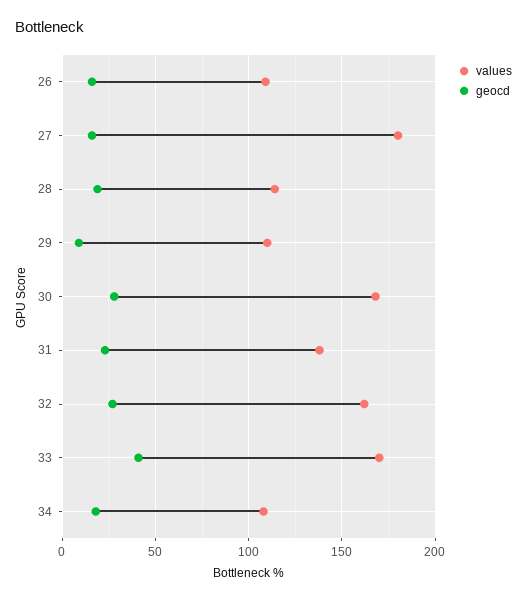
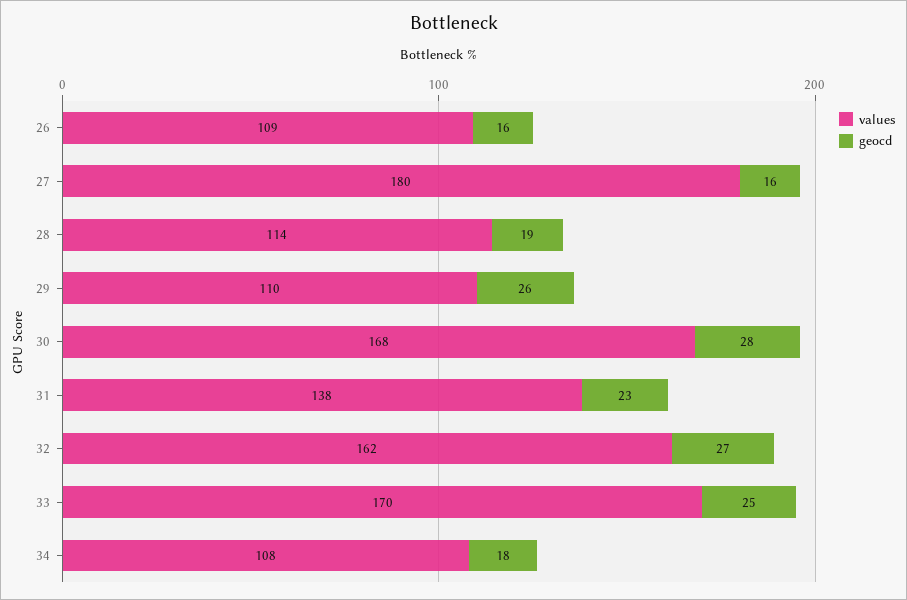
geocd, 29: 10 -> 26
geocd, 33: 40 -> 25

